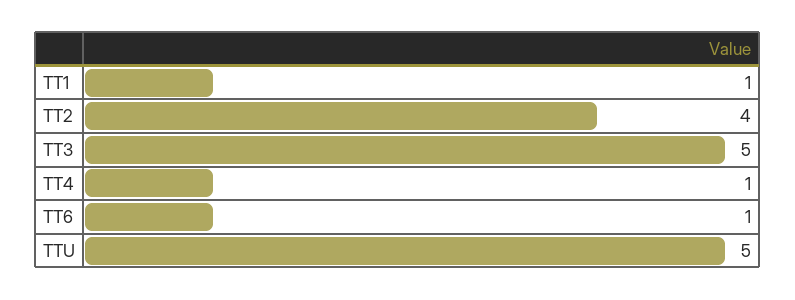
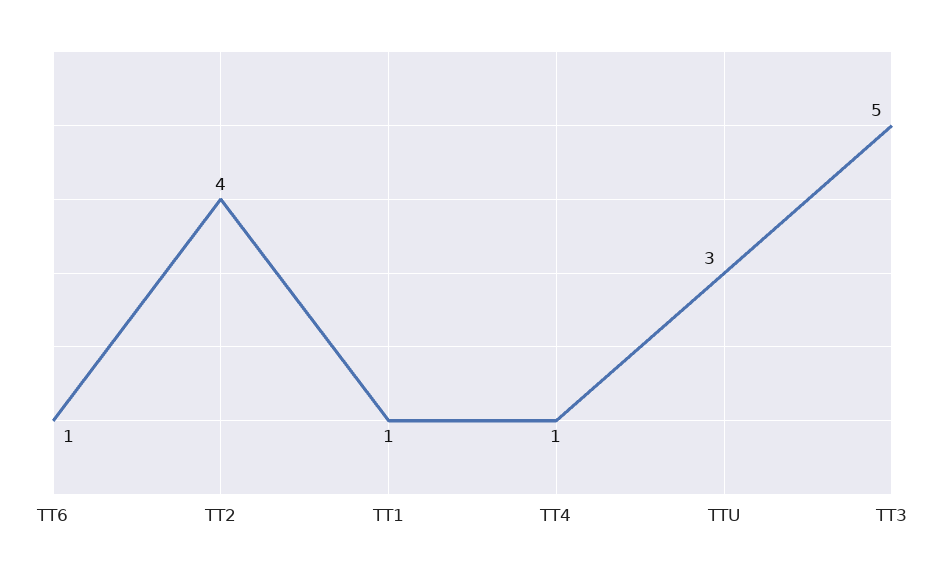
TTU: 5 -> 3

